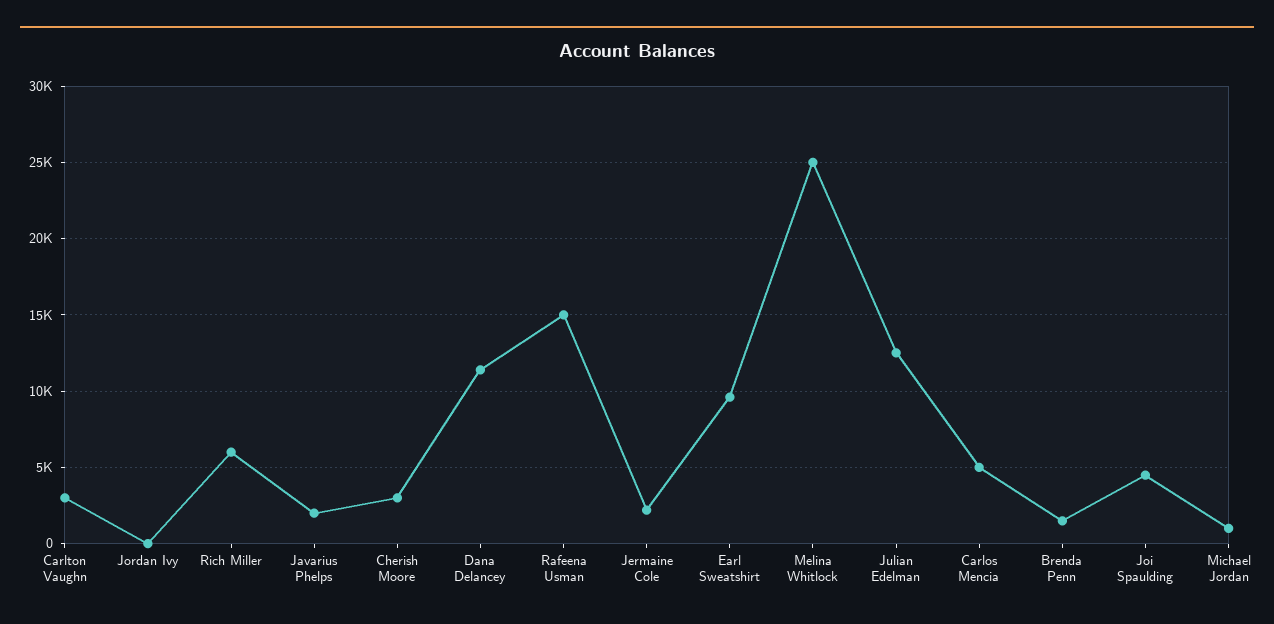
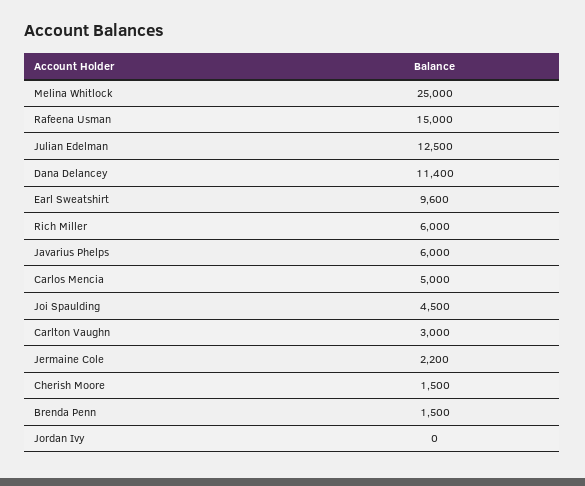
Javarius Phelps: 2000 -> 6000
Cherish Moore: 3000 -> 1500
Michael Jordan: 1000 -> none

